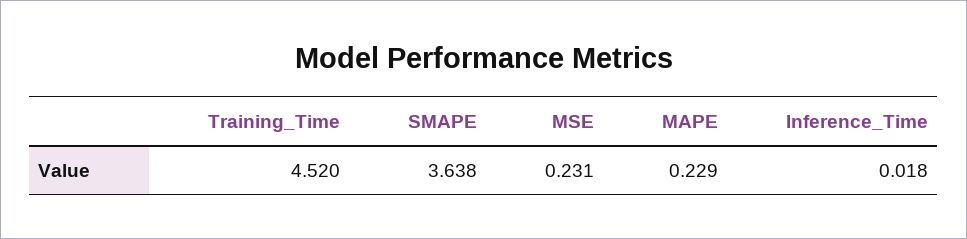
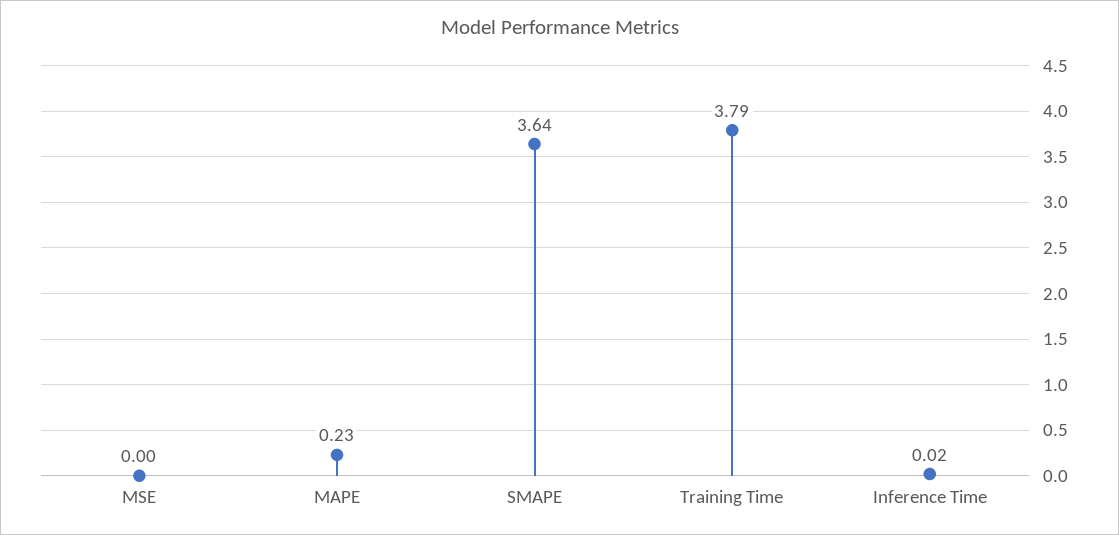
Training_Time: 4.52 -> 3.79
MSE: 0.231 -> 0

